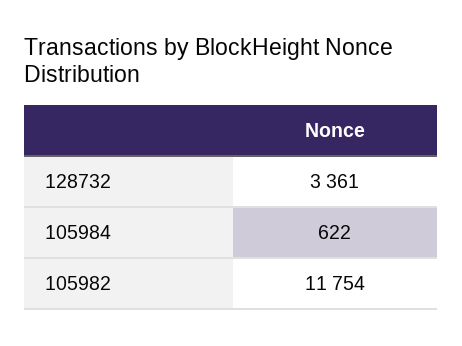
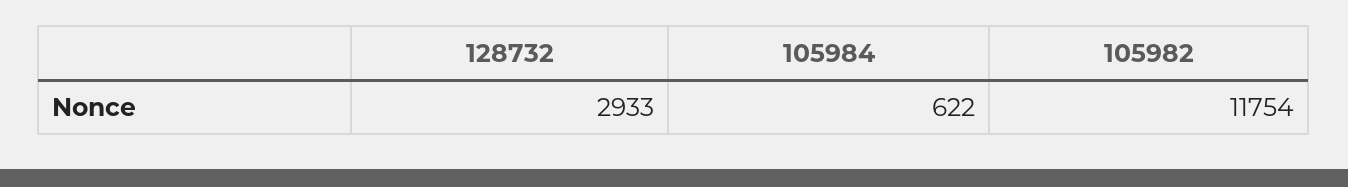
128732: 3361 -> 2933

